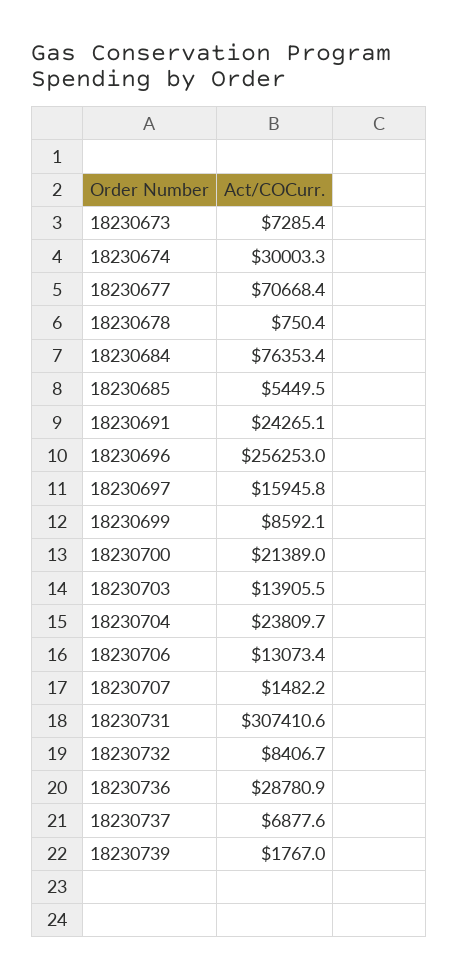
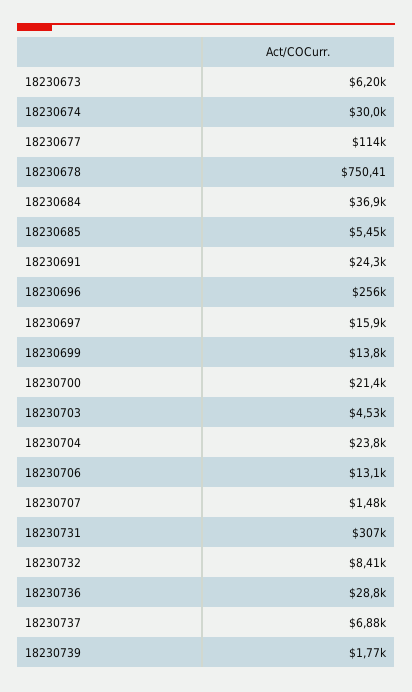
18230673: 7285.4 -> 6200
18230677: 70668.4 -> 114000
18230684: 76353.4 -> 36900
18230699: 8592.1 -> 13800
18230703: 13905.5 -> 4530

